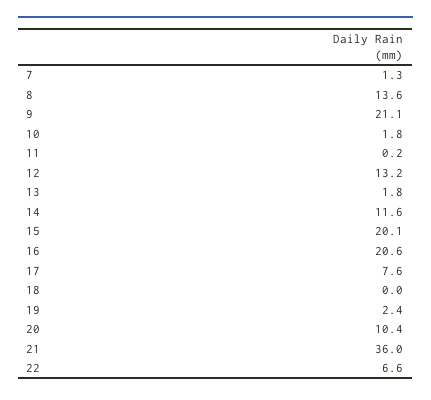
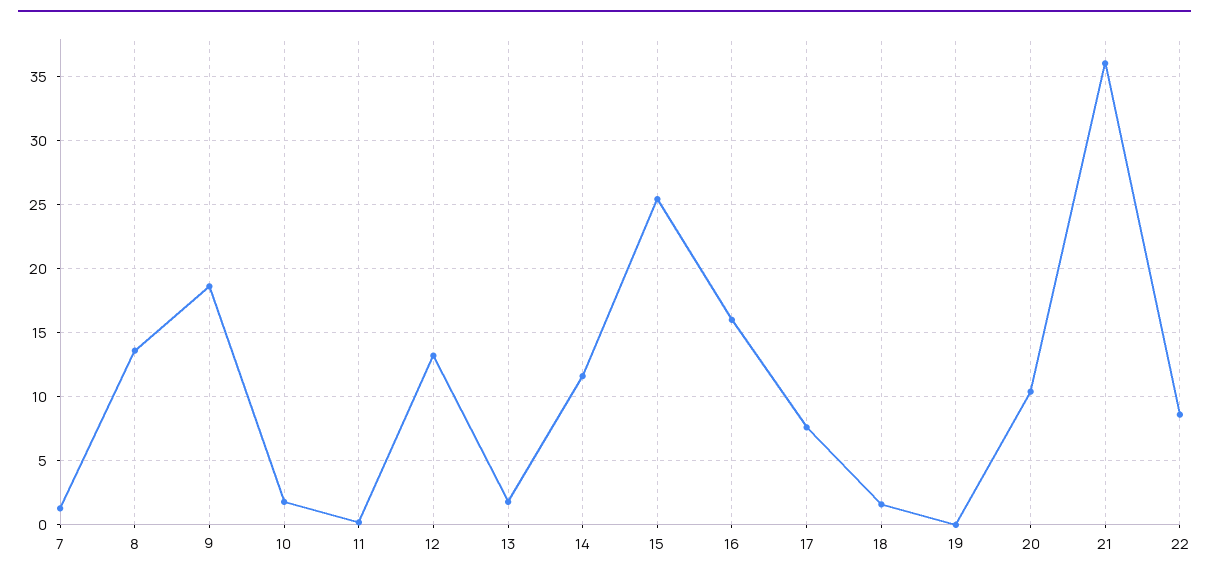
9: 21.1 -> 18.5
15: 20.1 -> 25.5
16: 20.6 -> 16
18: 0 -> 1.5
19: 2.4 -> 0
22: 6.6 -> 8.5

